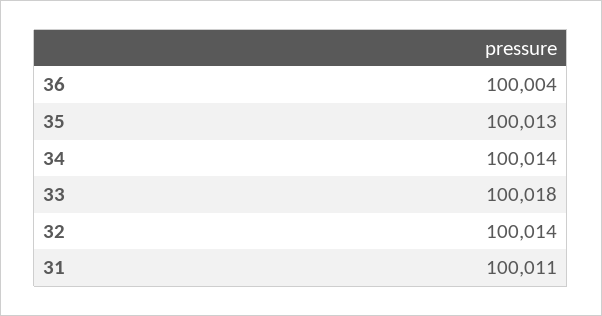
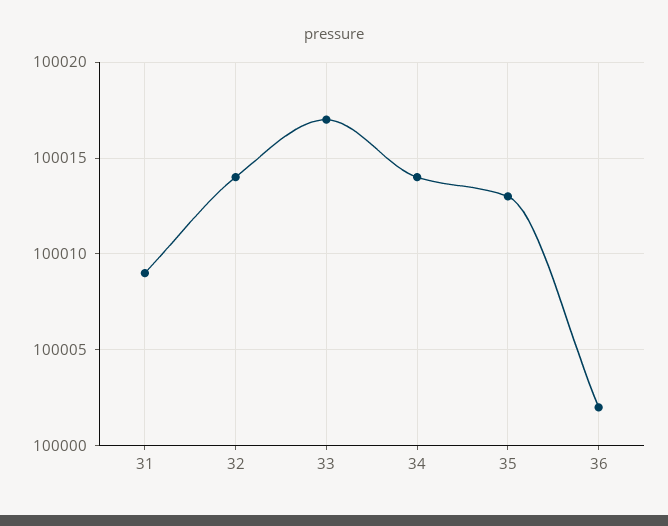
36: 100004 -> 100002
33: 100018 -> 100017
31: 100011 -> 100009

